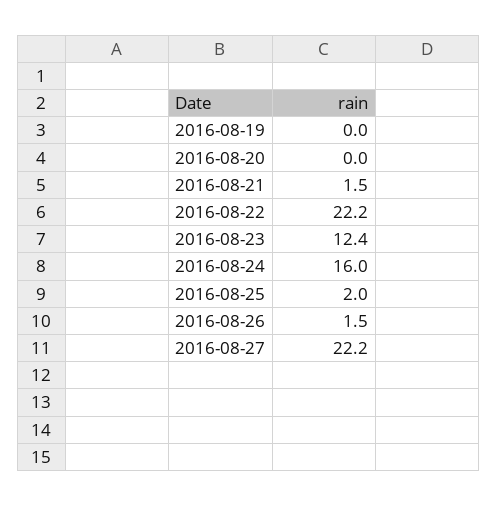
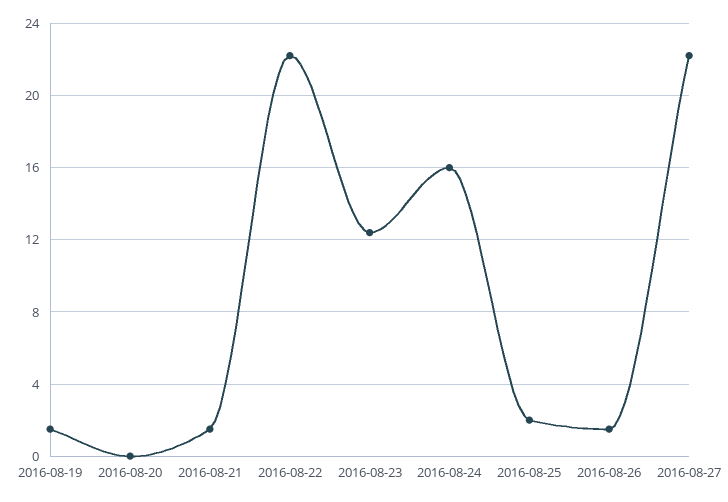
2016-08-19: 0 -> 1.5

